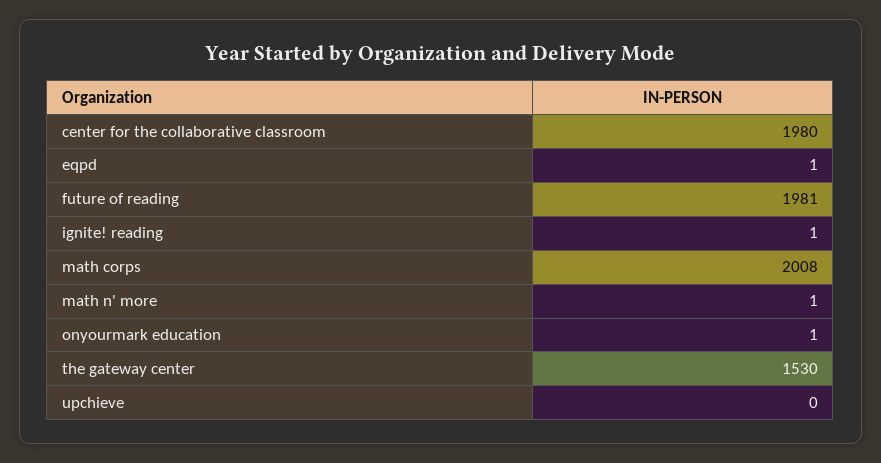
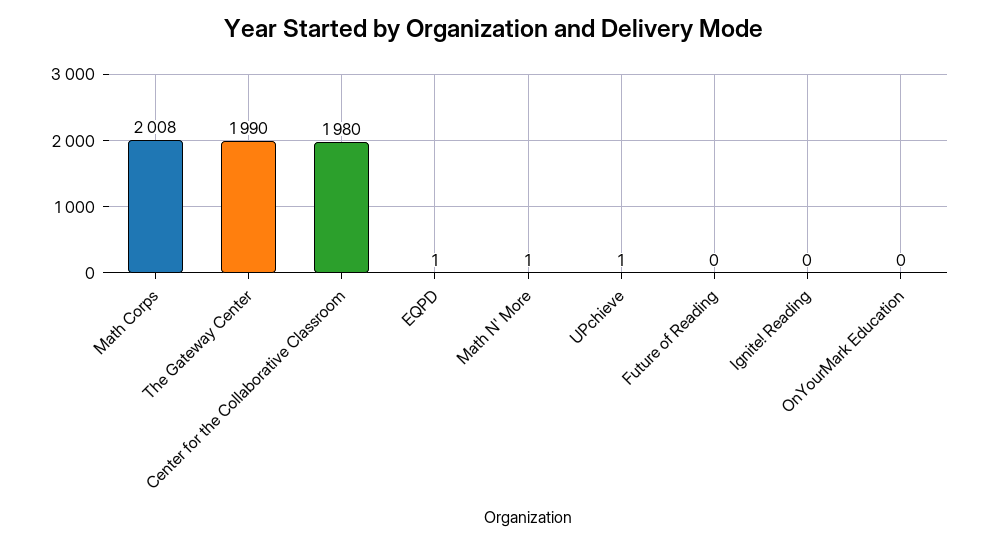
future of reading: 1981 -> 0
ignite! reading: 1 -> 0
onyourmark education: 1 -> 0
the gateway center: 1530 -> 1990
upchieve: 0 -> 1

